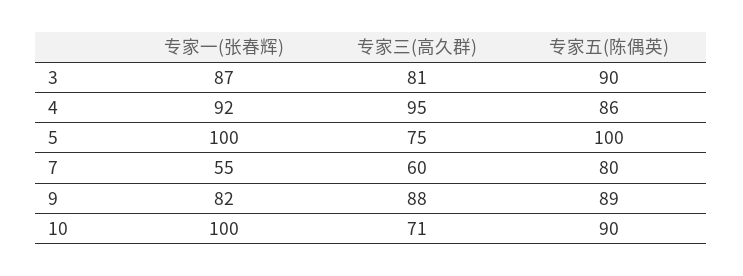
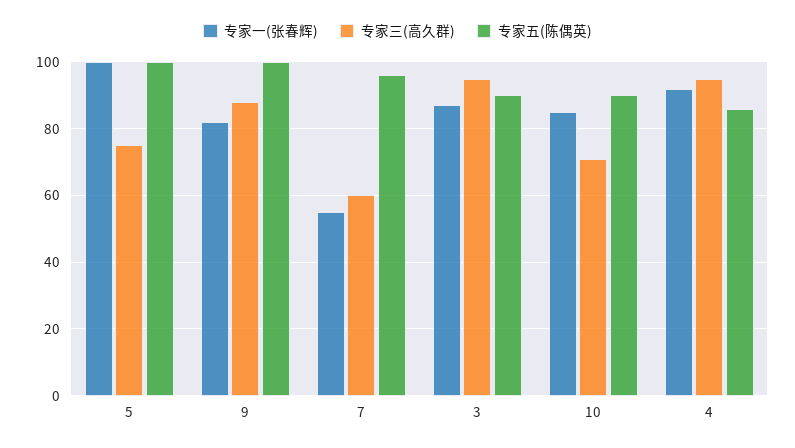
专家三(高久群), 3: 81 -> 95
专家五(陈偶英), 7: 80 -> 95
专家五(陈偶英), 9: 89 -> 100
专家一(张春辉), 10: 100 -> 85

